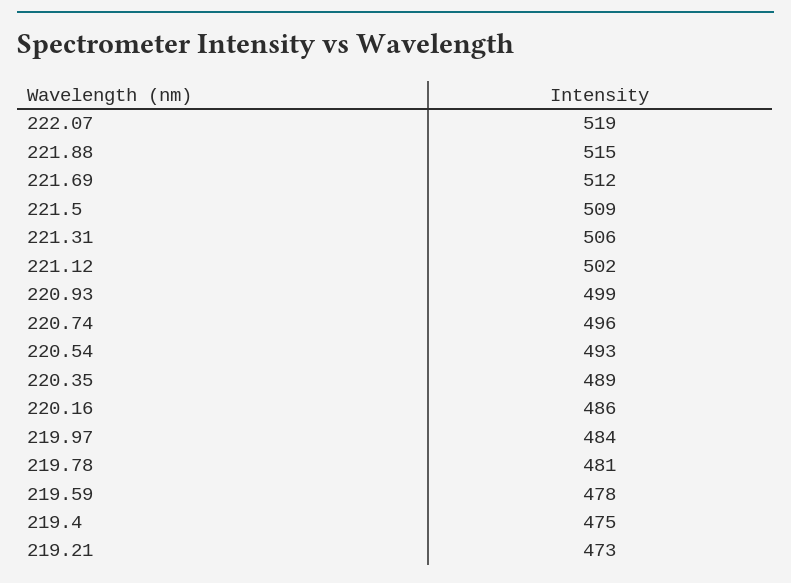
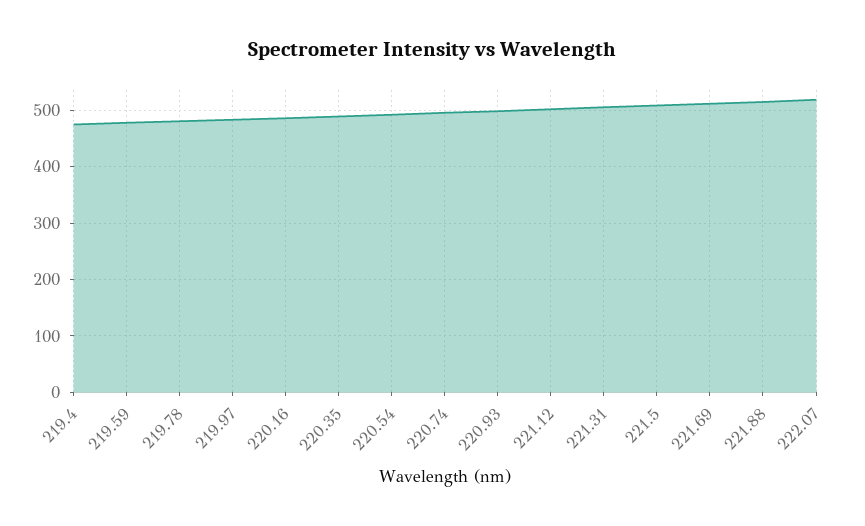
219.21: 473 -> none

